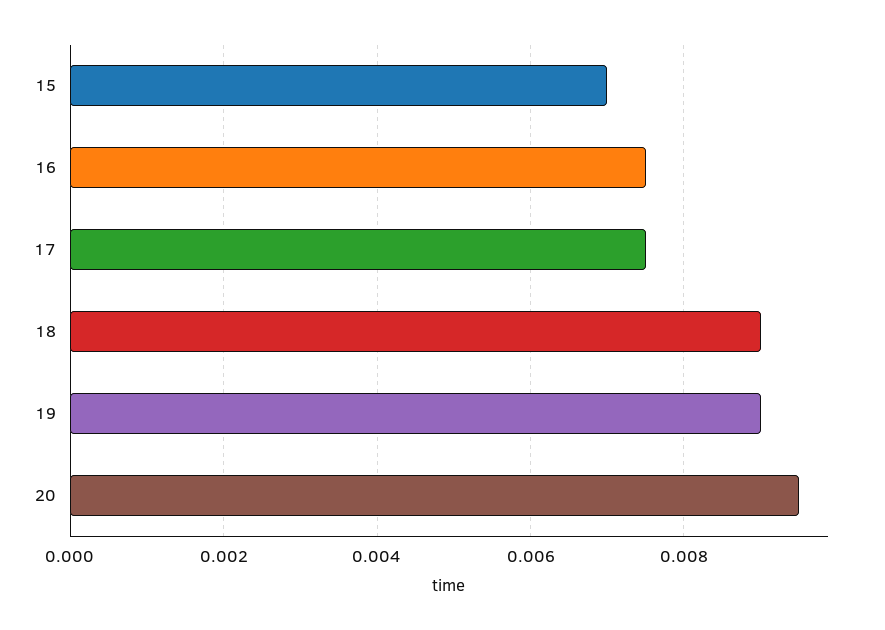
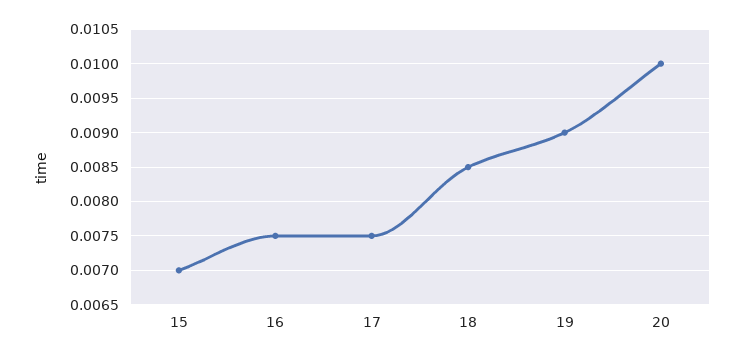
18: 0.009 -> 0.0085
20: 0.0095 -> 0.01

